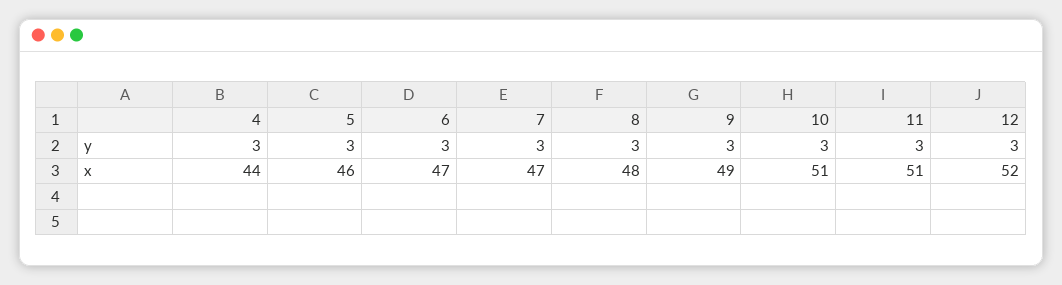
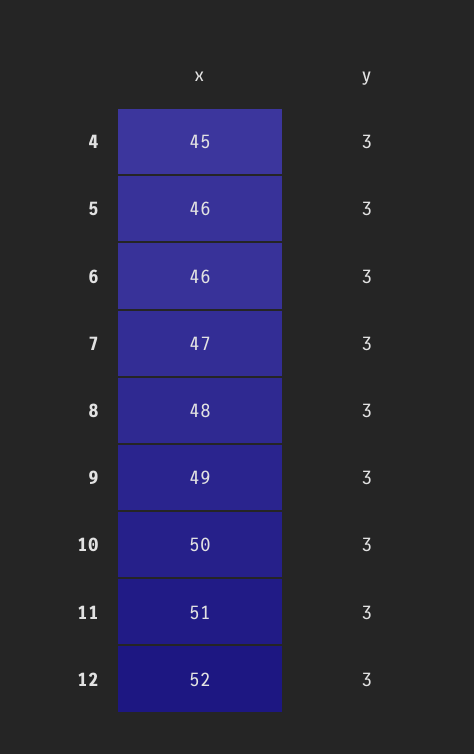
4, x: 44 -> 45
6, x: 47 -> 46
10, x: 51 -> 50

